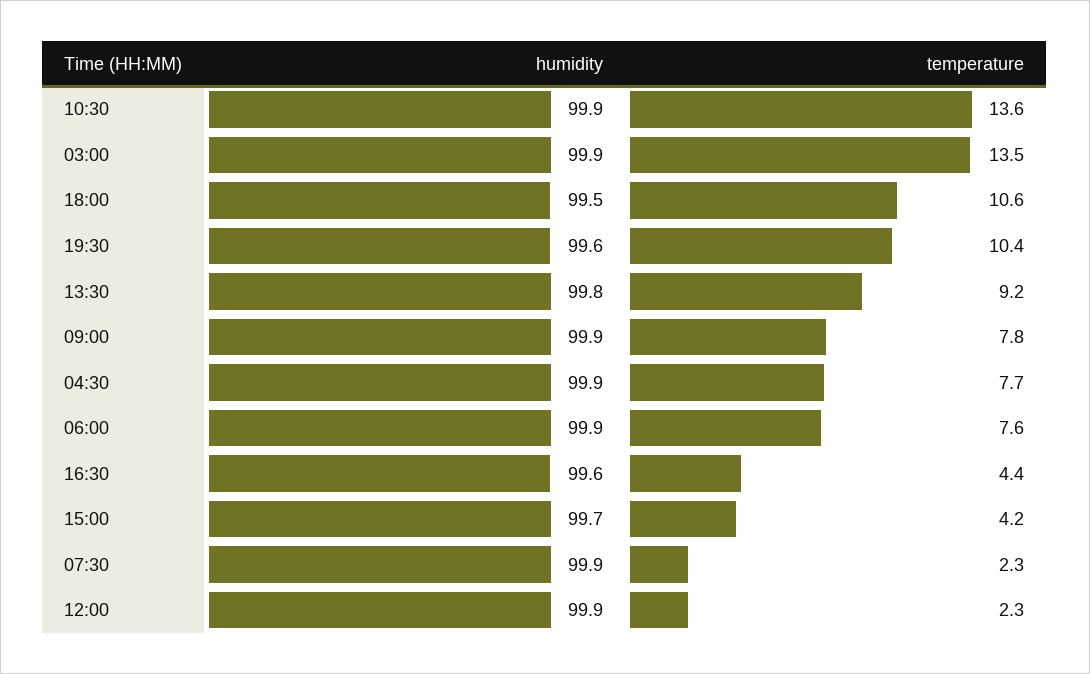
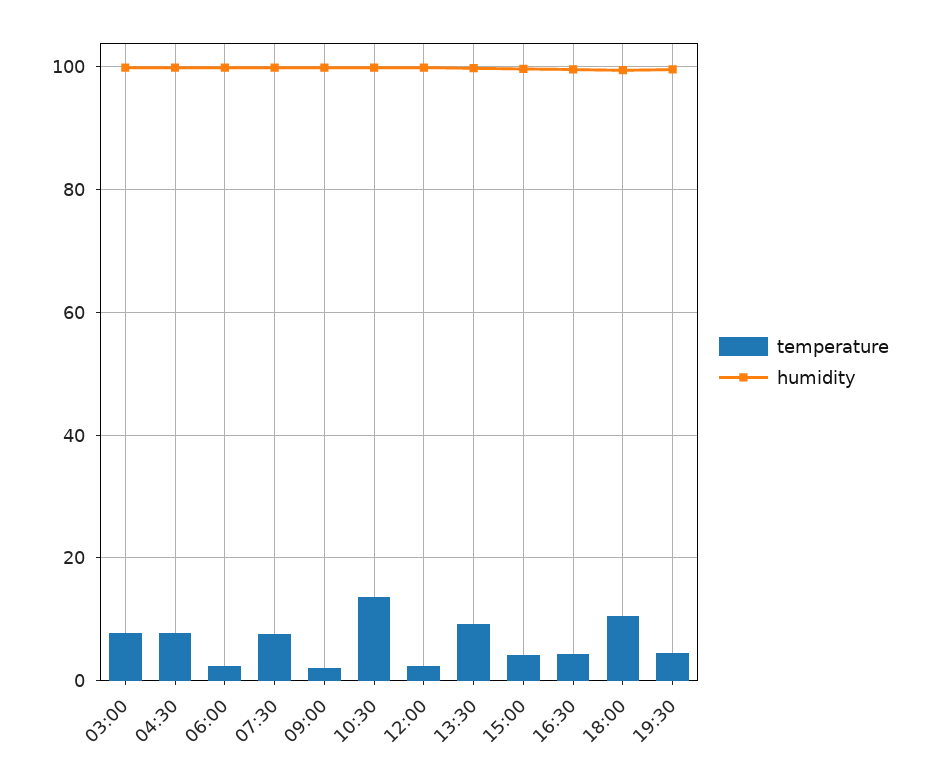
temperature, 03:00: 13.5 -> 8
temperature, 19:30: 10.4 -> 4
temperature, 09:00: 7.8 -> 2
temperature, 06:00: 7.6 -> 2
temperature, 07:30: 2.3 -> 8

